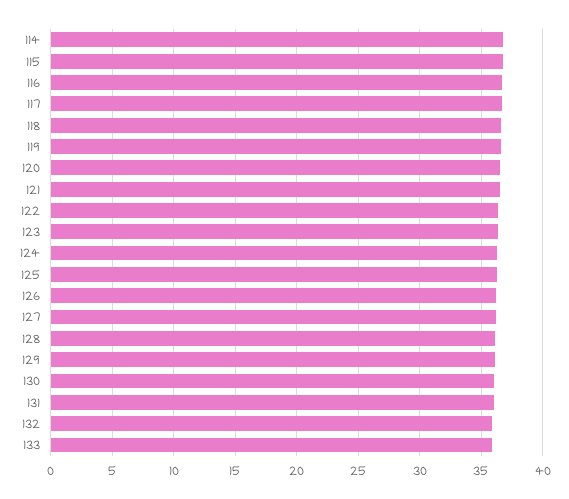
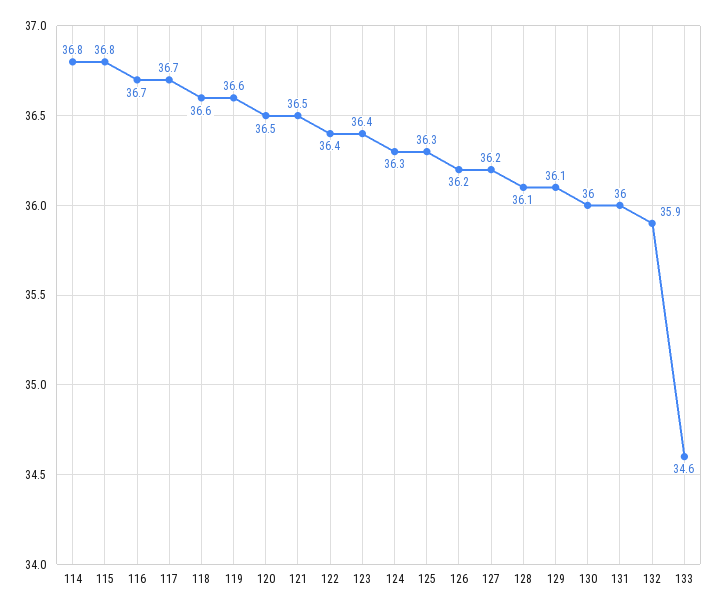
133: 36 -> 34.6

